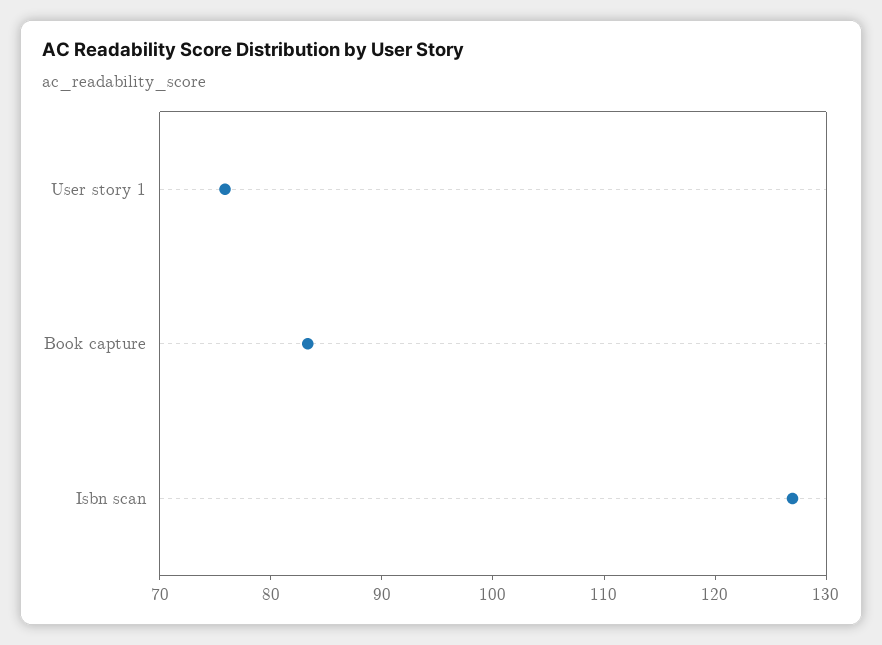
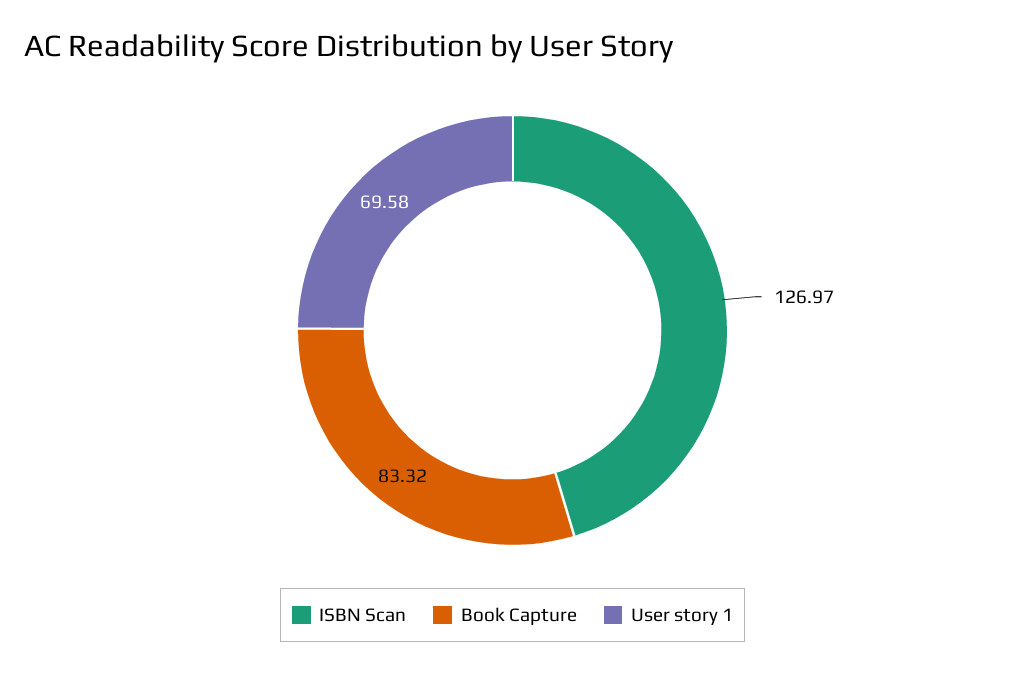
User story 1: 76 -> 69.58

